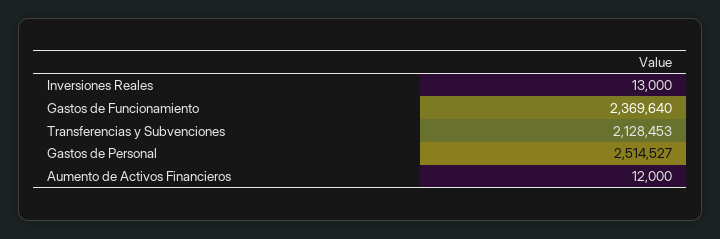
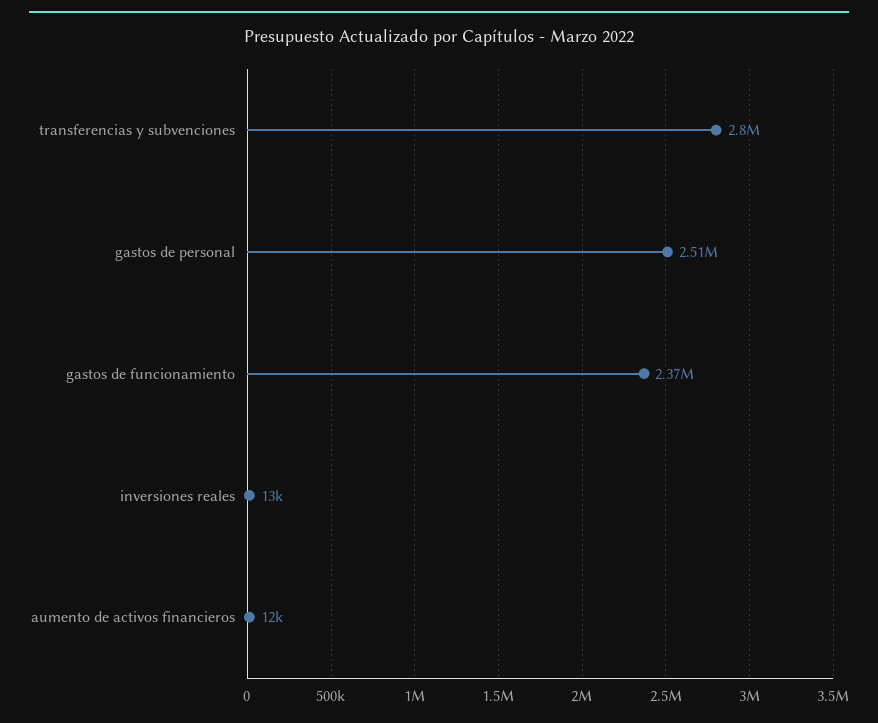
Transferencias y Subvenciones: 2128453 -> 2800000

